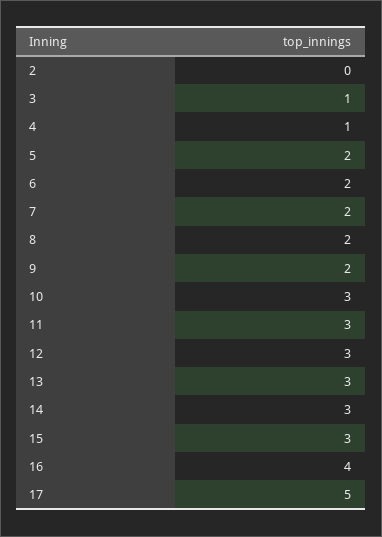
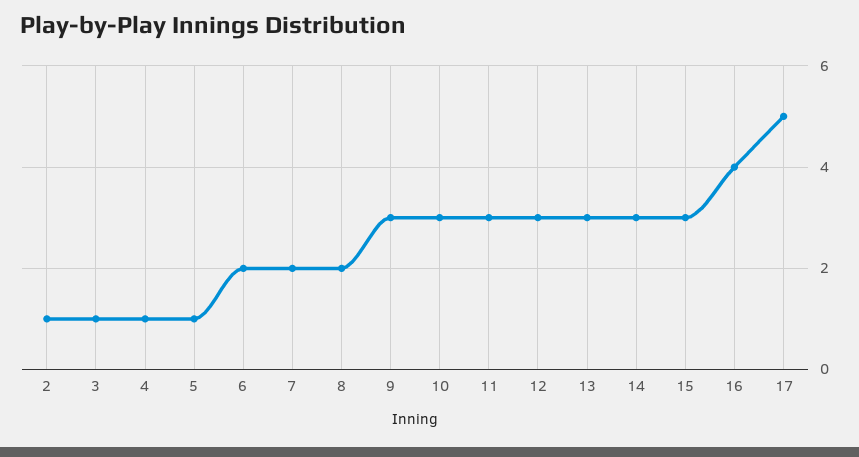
2: 0 -> 1
5: 2 -> 1
9: 2 -> 3

